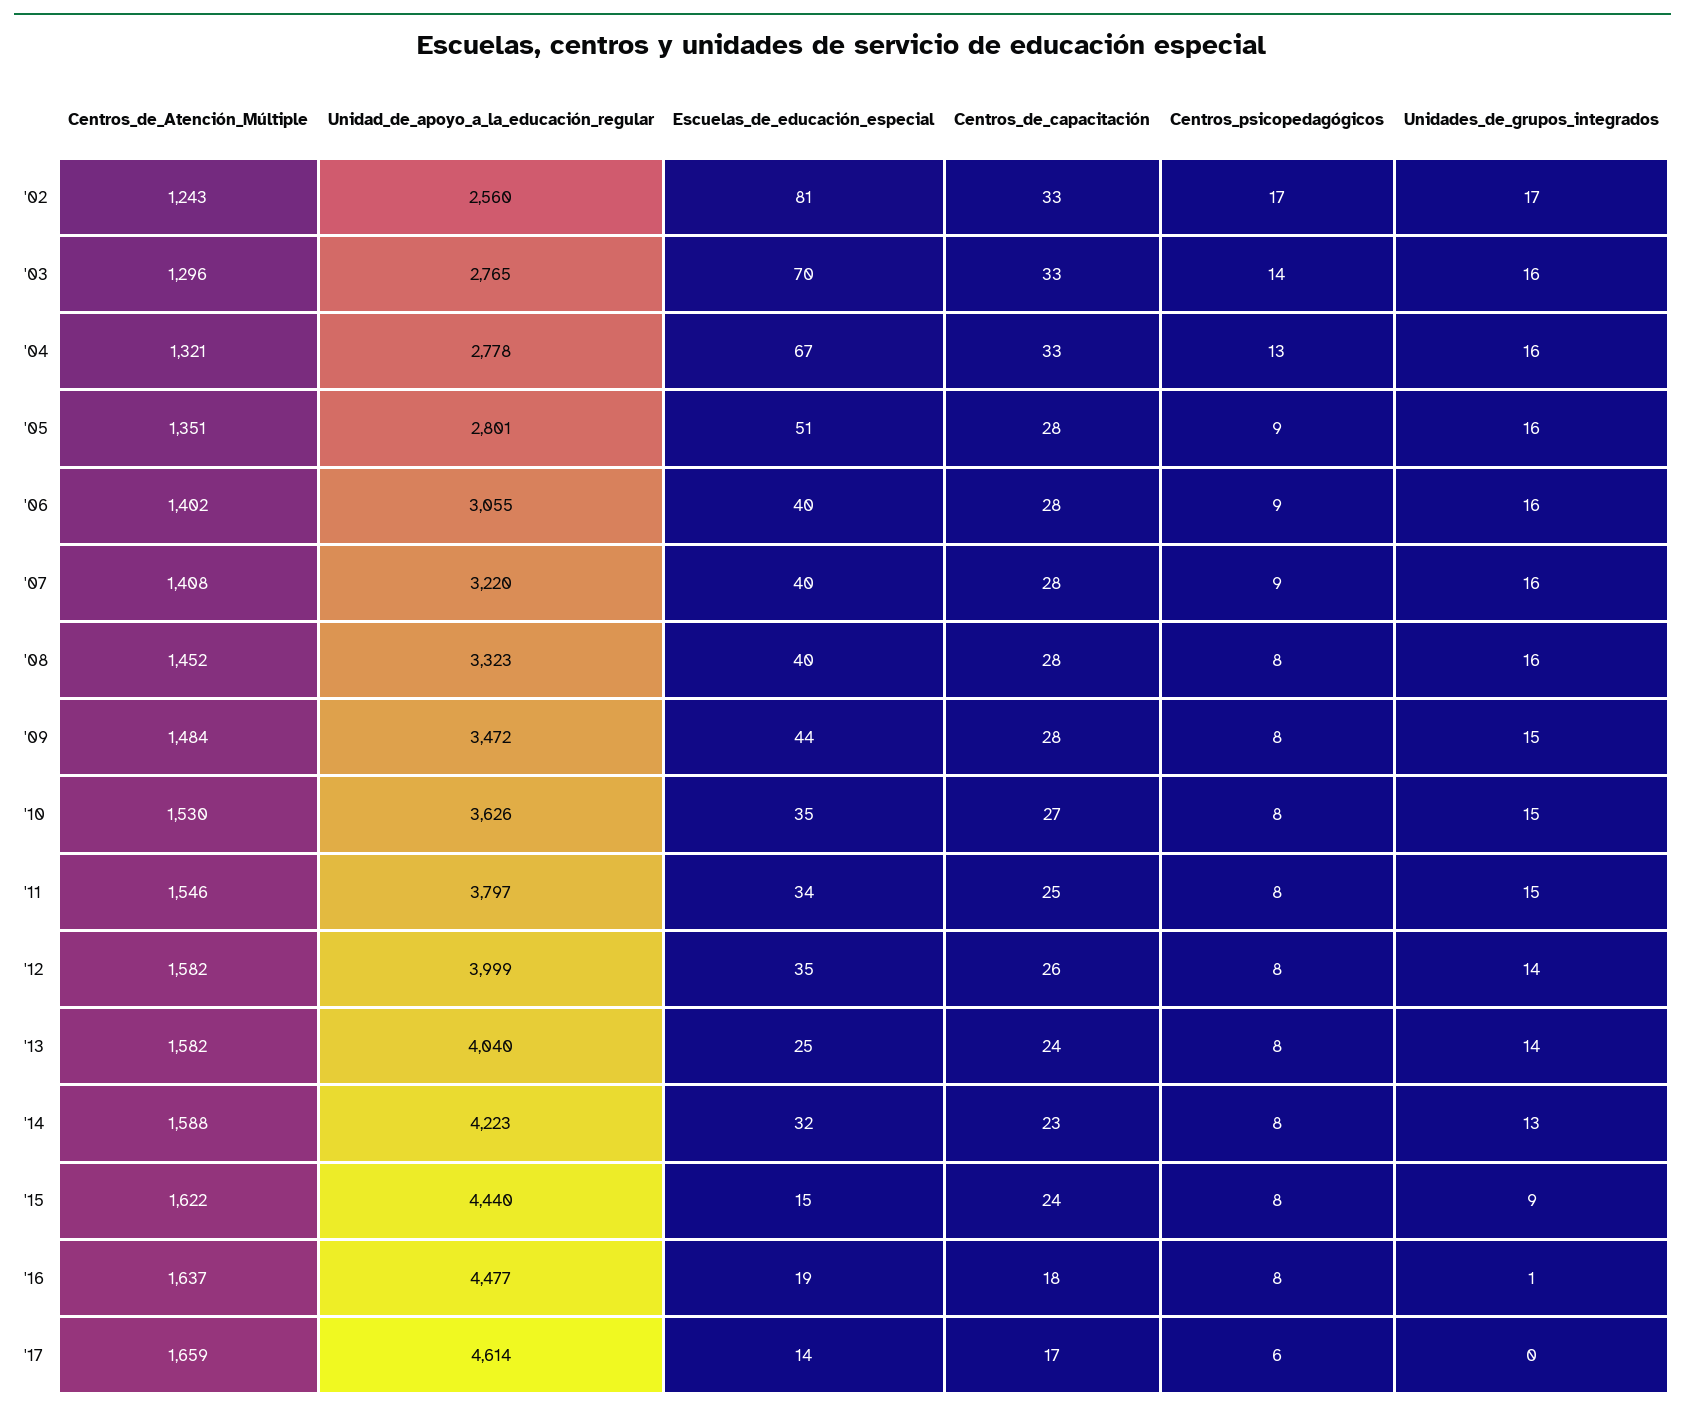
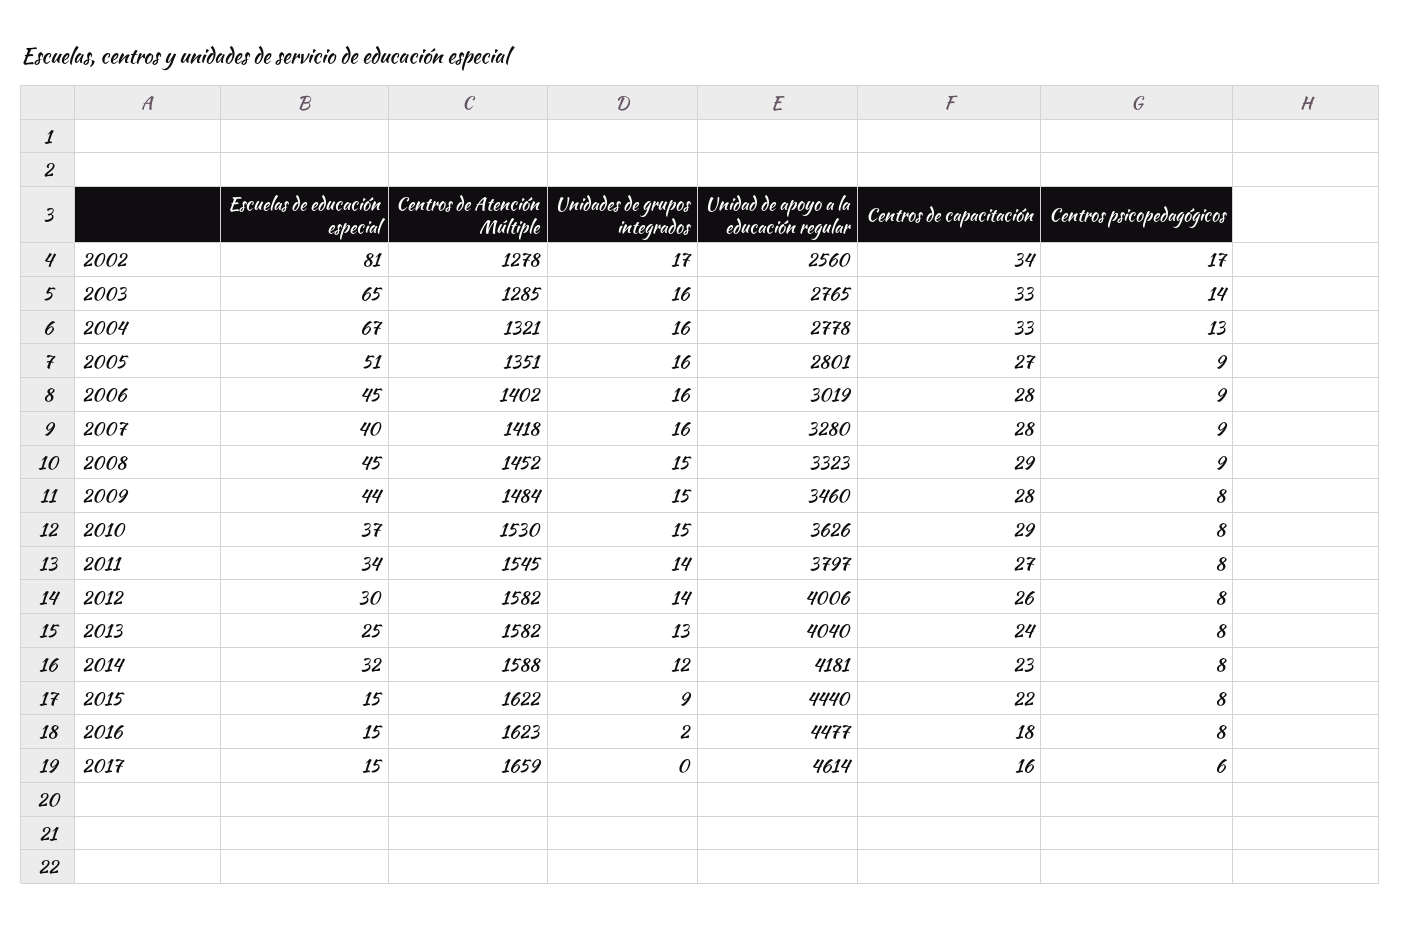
Centros_de_Atención_Múltiple, '02: 1243 -> 1278
Centros_de_capacitación, '02: 33 -> 34
Centros_de_Atención_Múltiple, '03: 1296 -> 1285
Escuelas_de_educación_especial, '03: 70 -> 65
Centros_de_capacitación, '05: 28 -> 27
Unidad_de_apoyo_a_la_educación_regular, '06: 3055 -> 3019
Escuelas_de_educación_especial, '06: 40 -> 45
Centros_de_Atención_Múltiple, '07: 1408 -> 1418
Unidad_de_apoyo_a_la_educación_regular, '07: 3220 -> 3280
Escuelas_de_educación_especial, '08: 40 -> 45
Centros_de_capacitación, '08: 28 -> 29
Centros_psicopedagógicos, '08: 8 -> 9
Unidades_de_grupos_integrados, '08: 16 -> 15
Unidad_de_apoyo_a_la_educación_regular, '09: 3472 -> 3460
Escuelas_de_educación_especial, '10: 35 -> 37
Centros_de_capacitación, '10: 27 -> 29
Centros_de_Atención_Múltiple, '11: 1546 -> 1545
Centros_de_capacitación, '11: 25 -> 27
Unidades_de_grupos_integrados, '11: 15 -> 14
Unidad_de_apoyo_a_la_educación_regular, '12: 3999 -> 4006
Escuelas_de_educación_especial, '12: 35 -> 30
Unidades_de_grupos_integrados, '13: 14 -> 13
Unidad_de_apoyo_a_la_educación_regular, '14: 4223 -> 4181
Unidades_de_grupos_integrados, '14: 13 -> 12
Centros_de_capacitación, '15: 24 -> 22
Centros_de_Atención_Múltiple, '16: 1637 -> 1623
Escuelas_de_educación_especial, '16: 19 -> 15
Unidades_de_grupos_integrados, '16: 1 -> 2
Escuelas_de_educación_especial, '17: 14 -> 15
Centros_de_capacitación, '17: 17 -> 16

